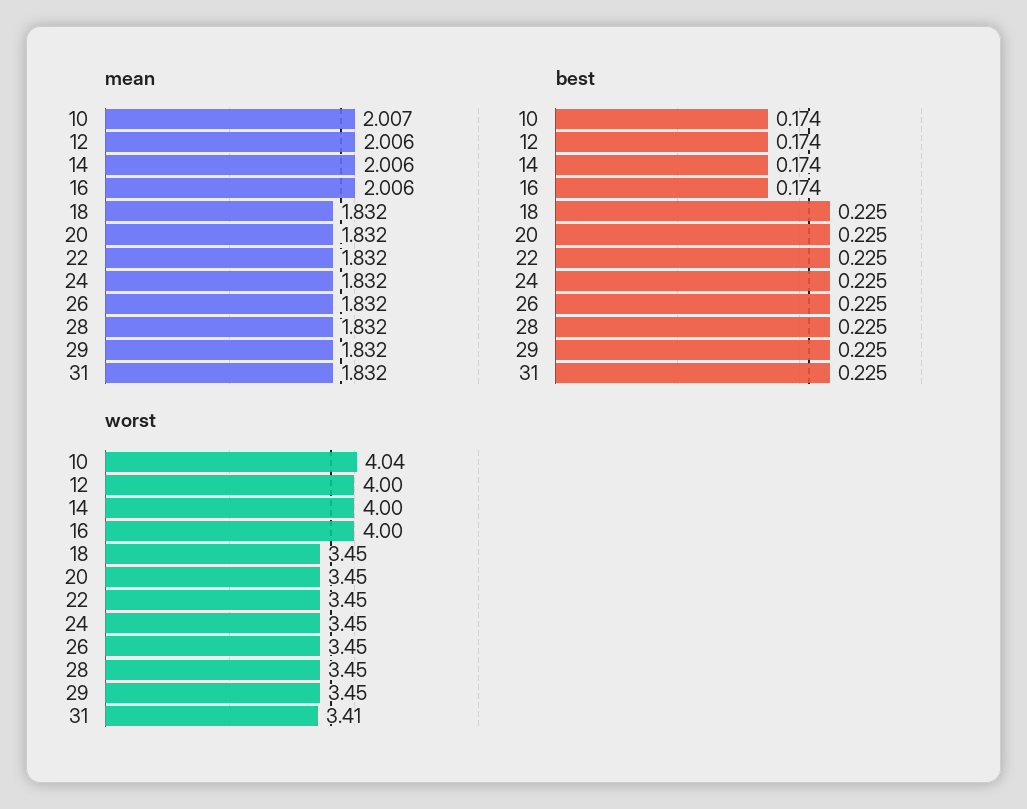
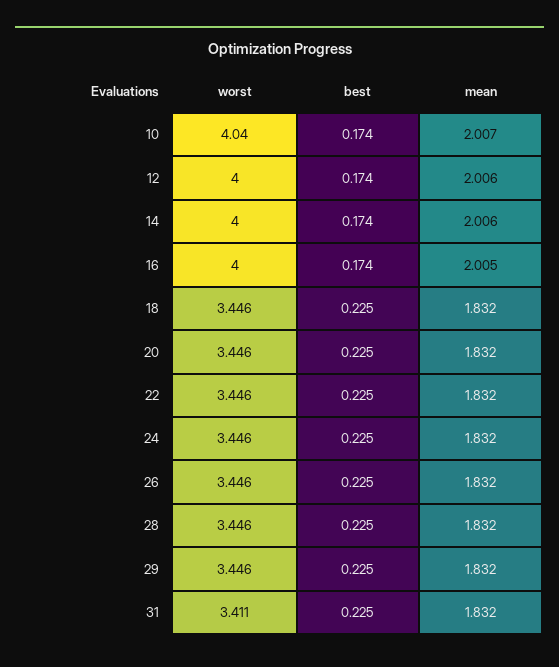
mean, 16: 2.006 -> 2.005

